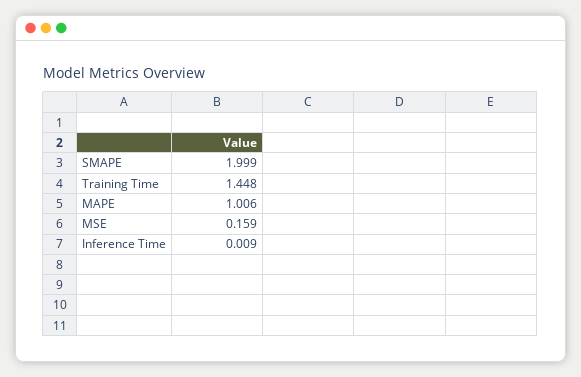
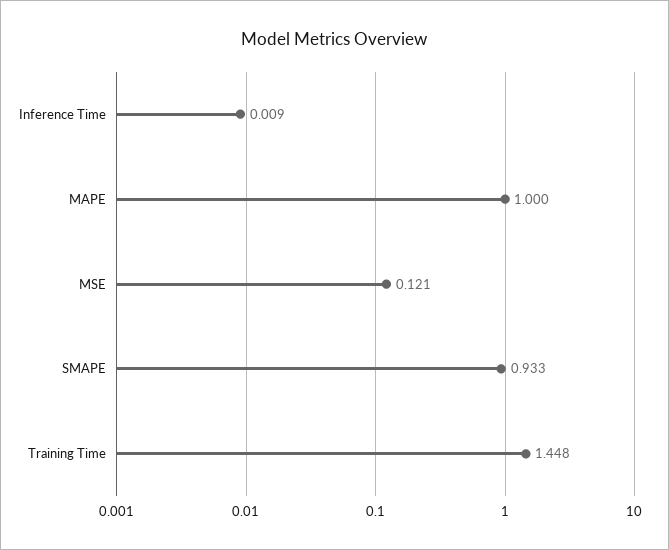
SMAPE: 1.999 -> 0.933
MAPE: 1.006 -> 1
MSE: 0.159 -> 0.121

